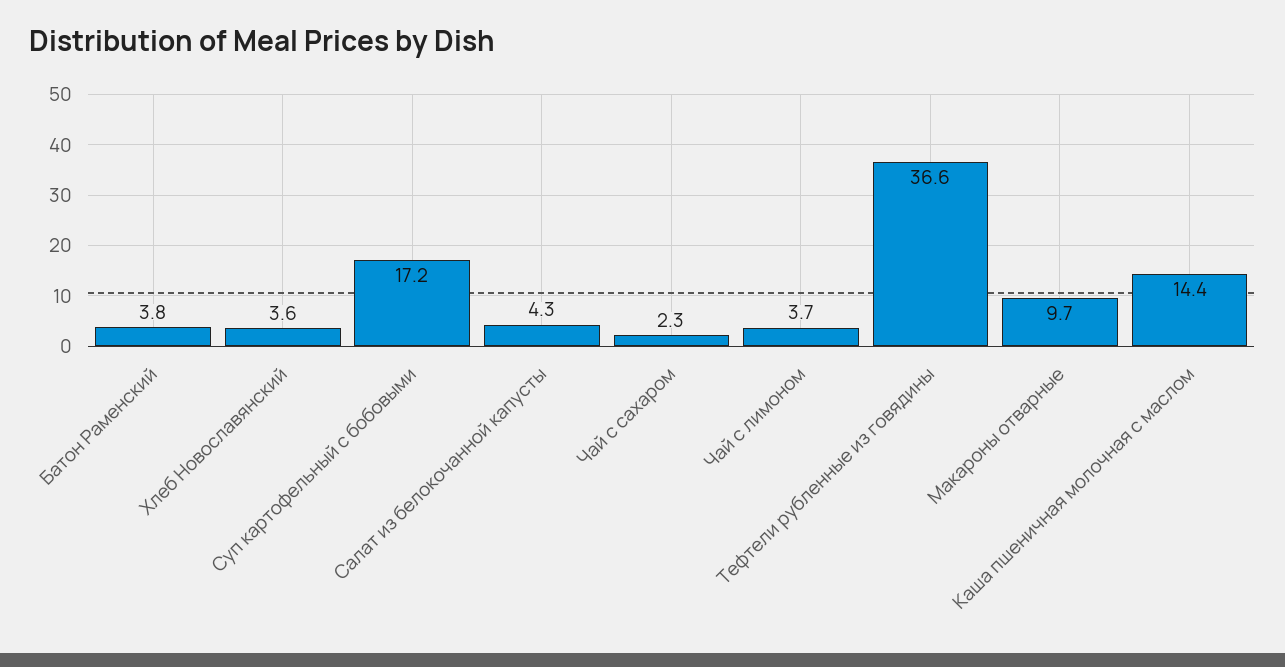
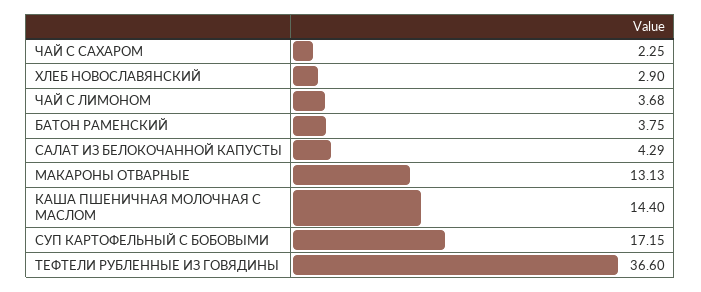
Хлеб Новославянский: 3.6 -> 2.9
Макароны отварные: 9.7 -> 13.13

